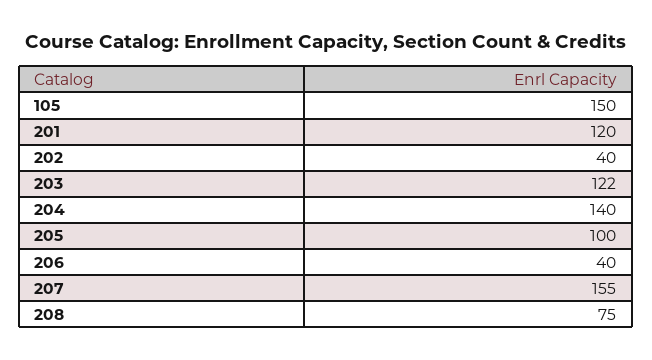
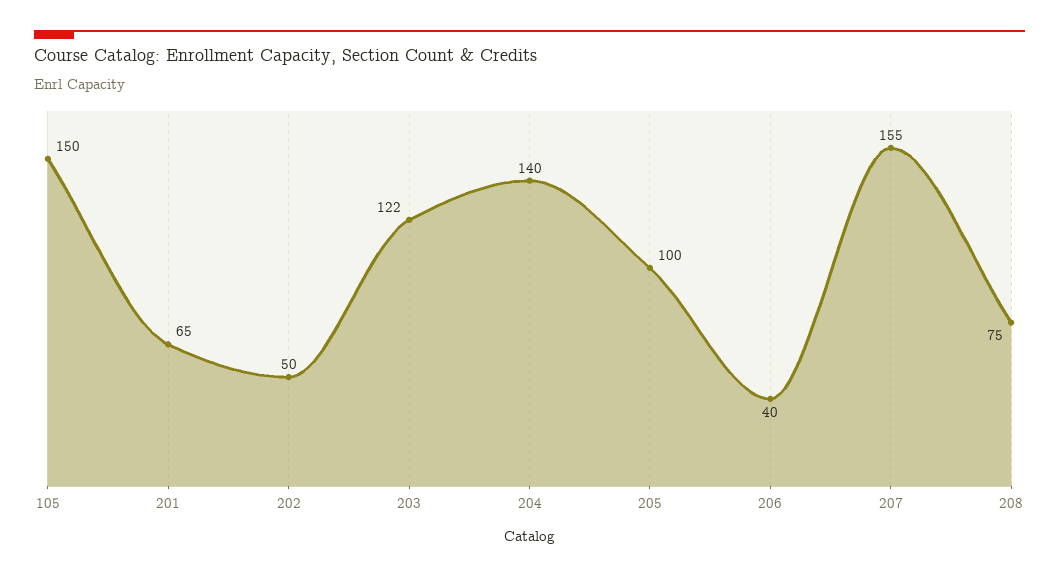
201: 120 -> 65
202: 40 -> 50

